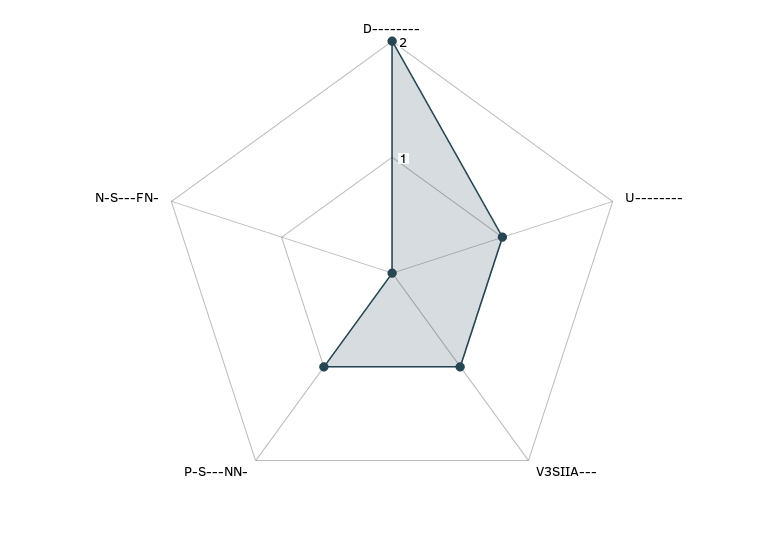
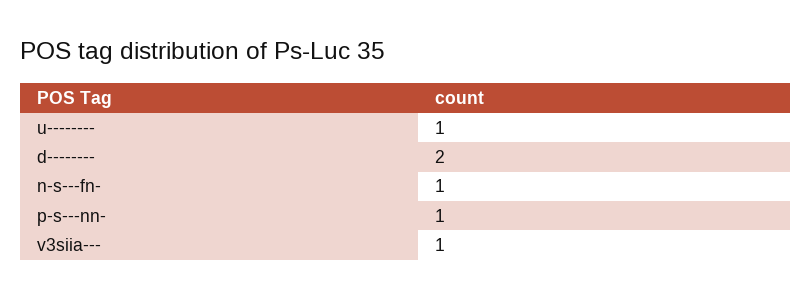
N-S---FN-: 0 -> 1

